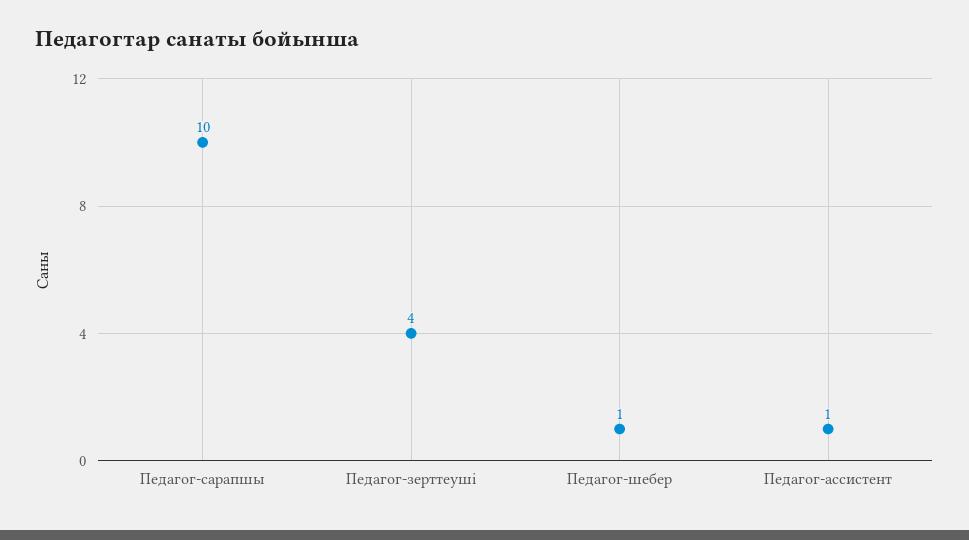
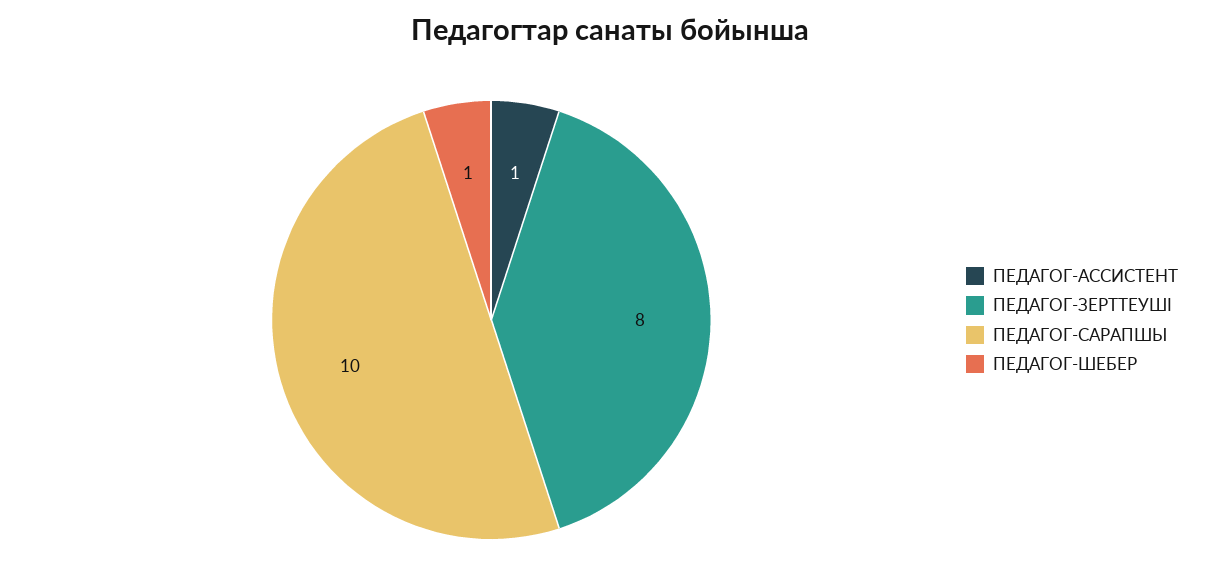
Педагог-зерттеуші: 4 -> 8

